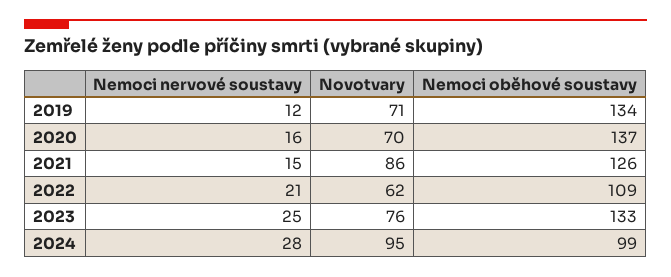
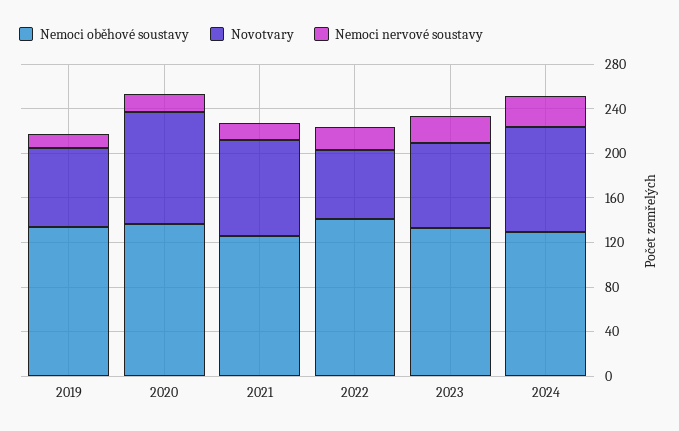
Novotvary, 2020: 70 -> 100
Nemoci oběhové soustavy, 2022: 109 -> 140
Nemoci oběhové soustavy, 2024: 99 -> 130

